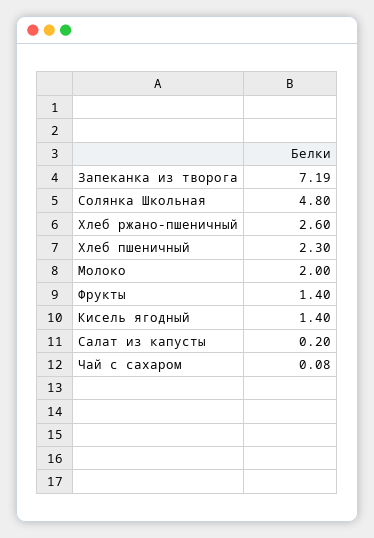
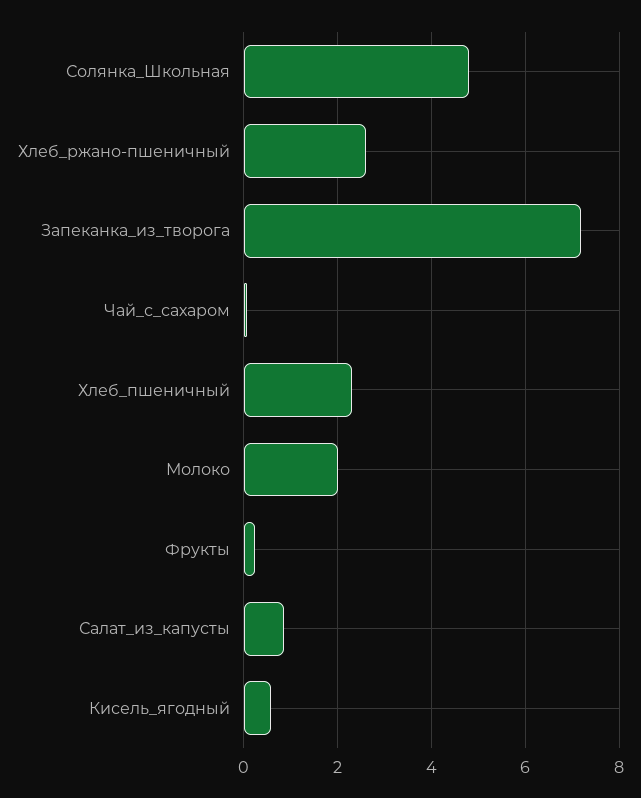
Фрукты: 1.4 -> 0.2
Кисель ягодный: 1.4 -> 0.6
Салат из капусты: 0.2 -> 0.8

